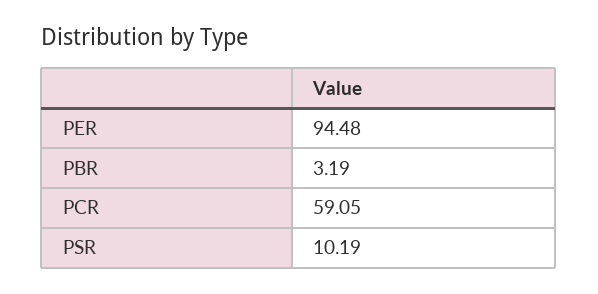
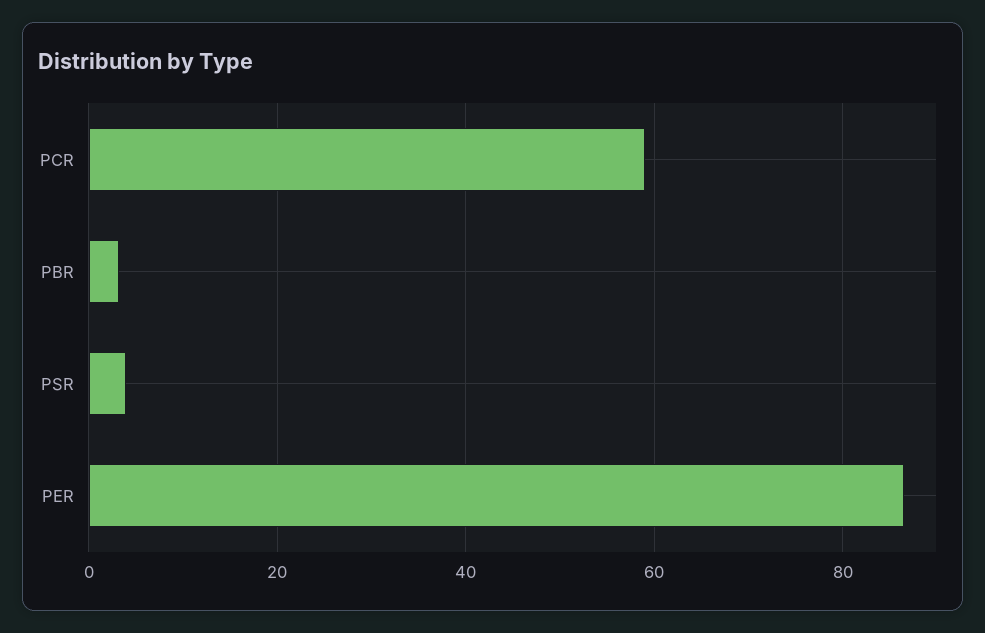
PER: 94.48 -> 86
PSR: 10.19 -> 4

